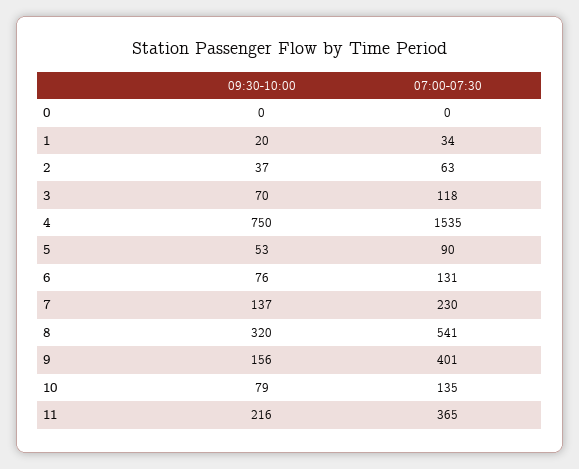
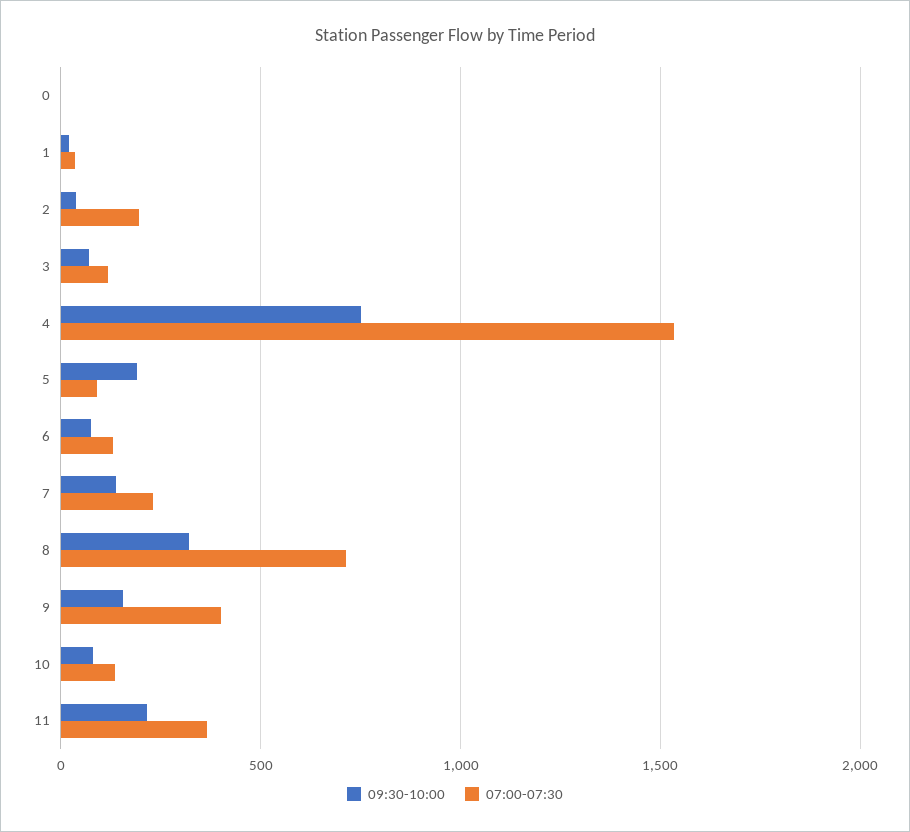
07:00-07:30, 2: 63 -> 200
09:30-10:00, 5: 53 -> 200
07:00-07:30, 8: 541 -> 700

